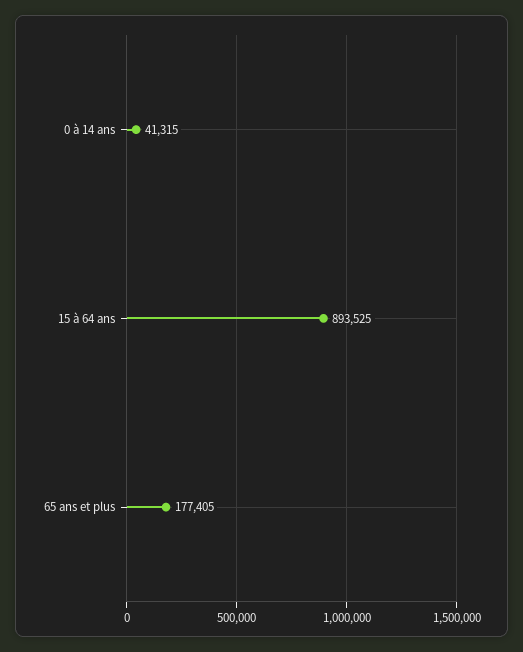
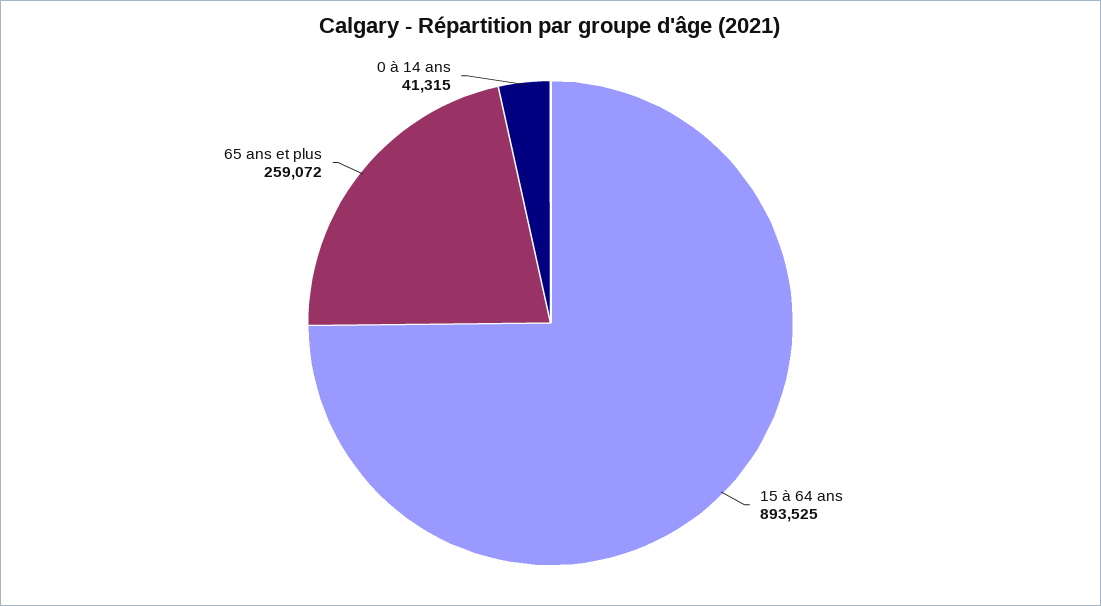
65 ans et plus: 177405 -> 259072

